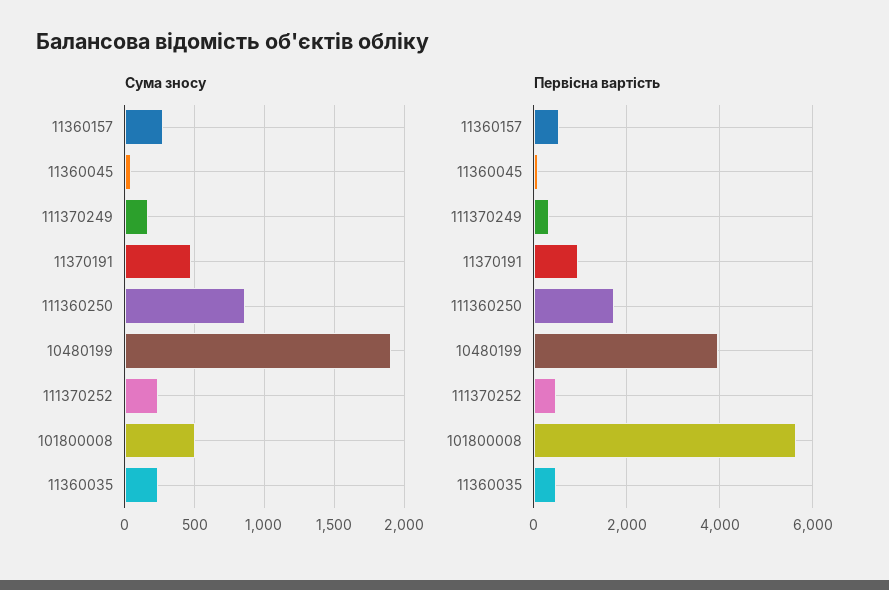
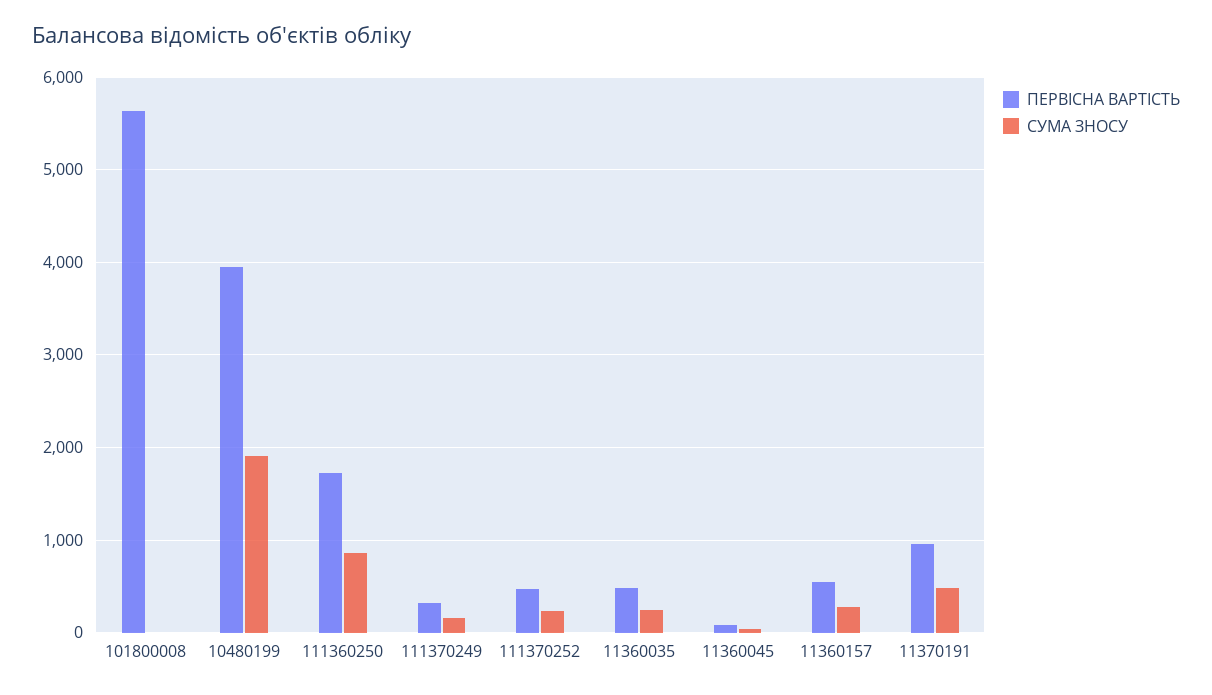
Сума зносу, 101800008: 500 -> 0

